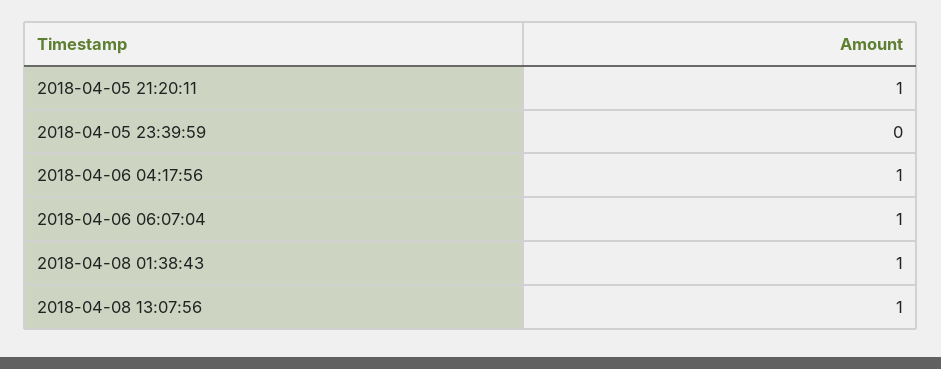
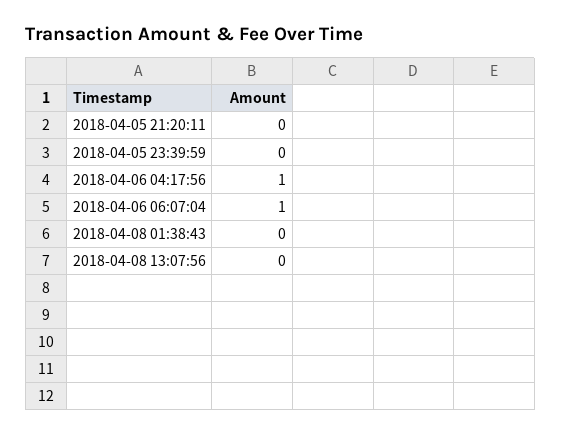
2018-04-05 21:20:11: 1 -> 0
2018-04-08 01:38:43: 1 -> 0
2018-04-08 13:07:56: 1 -> 0

